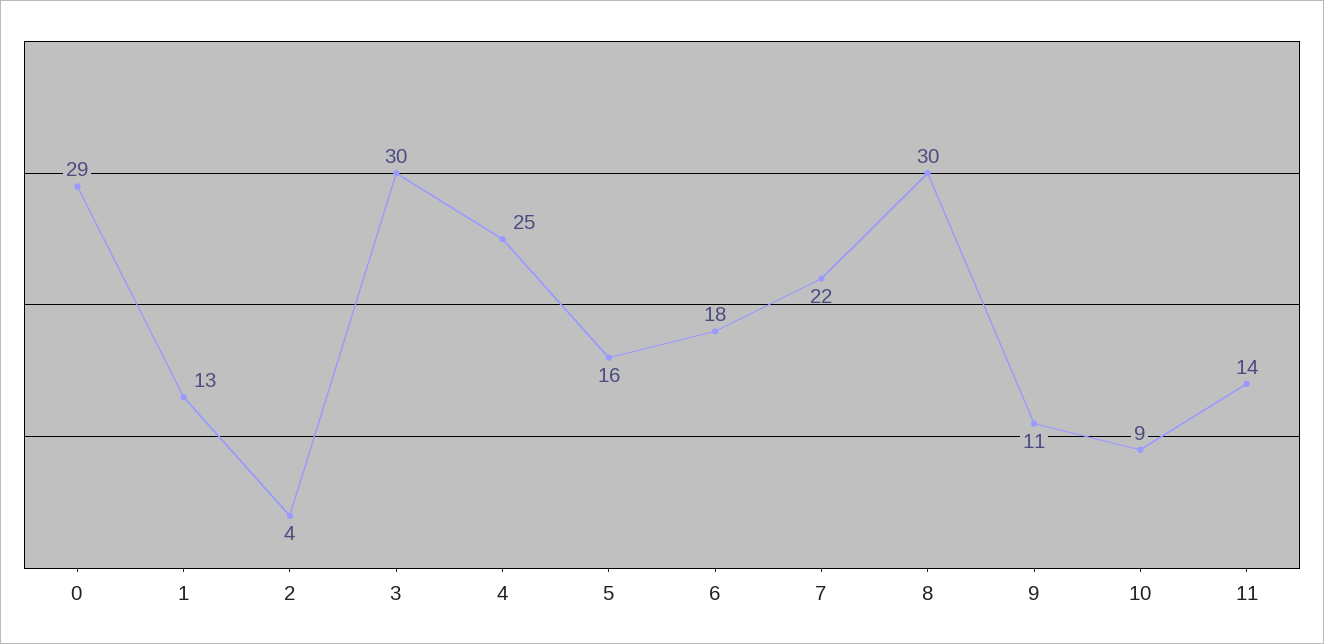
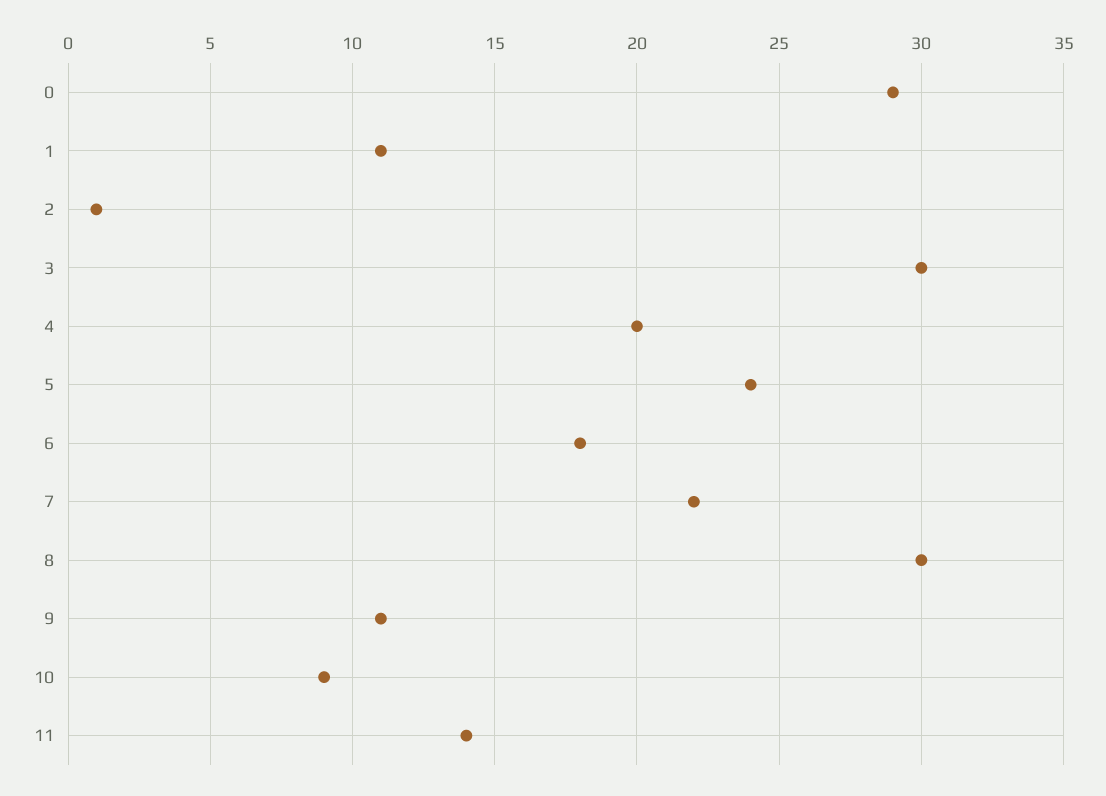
1: 13 -> 11
2: 4 -> 1
4: 25 -> 20
5: 16 -> 24

